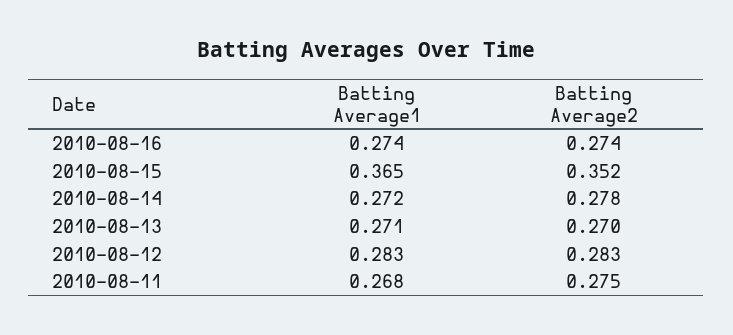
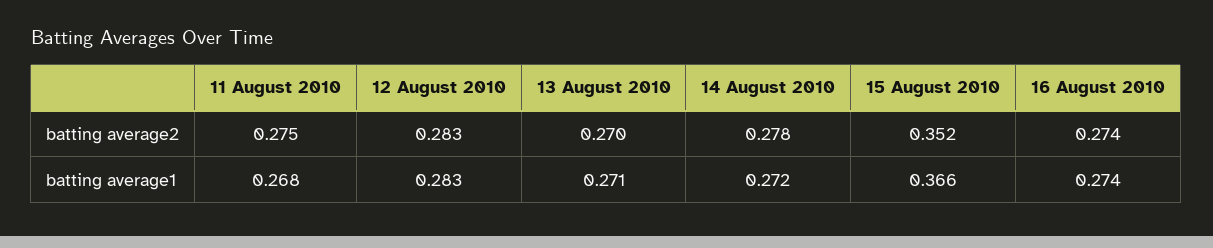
Batting Average1, 2010-08-15: 0.365 -> 0.366

